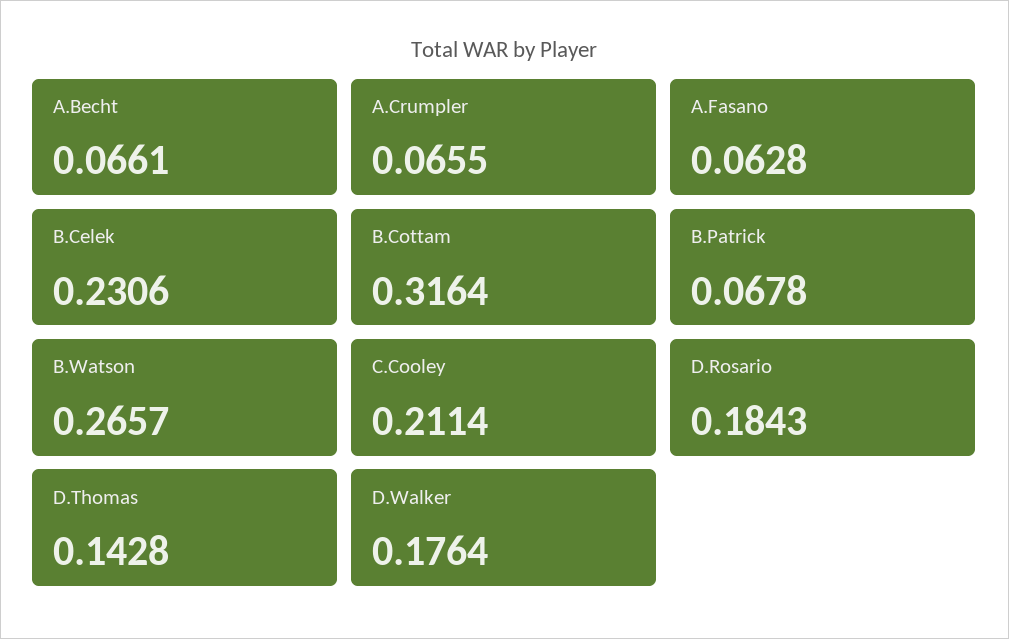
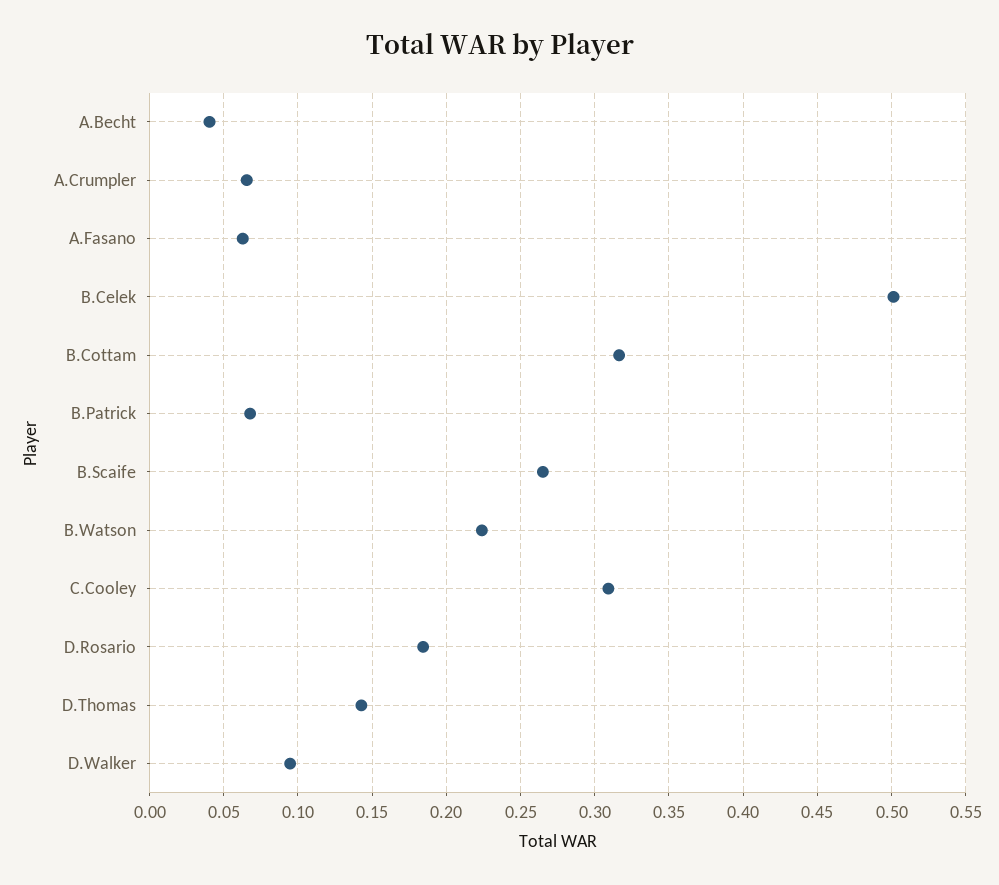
A.Becht: 0.0661 -> 0.04
B.Celek: 0.2306 -> 0.5
B.Watson: 0.2657 -> 0.225
C.Cooley: 0.2114 -> 0.31
D.Walker: 0.1764 -> 0.095
B.Scaife: none -> 0.265

